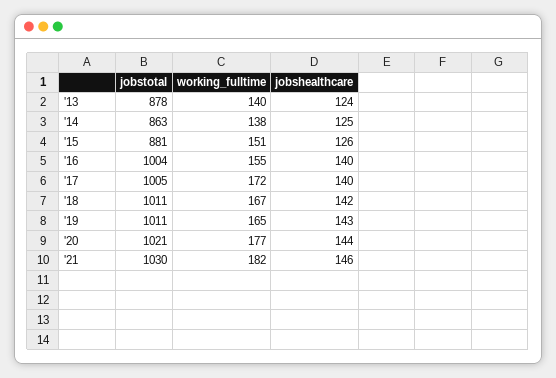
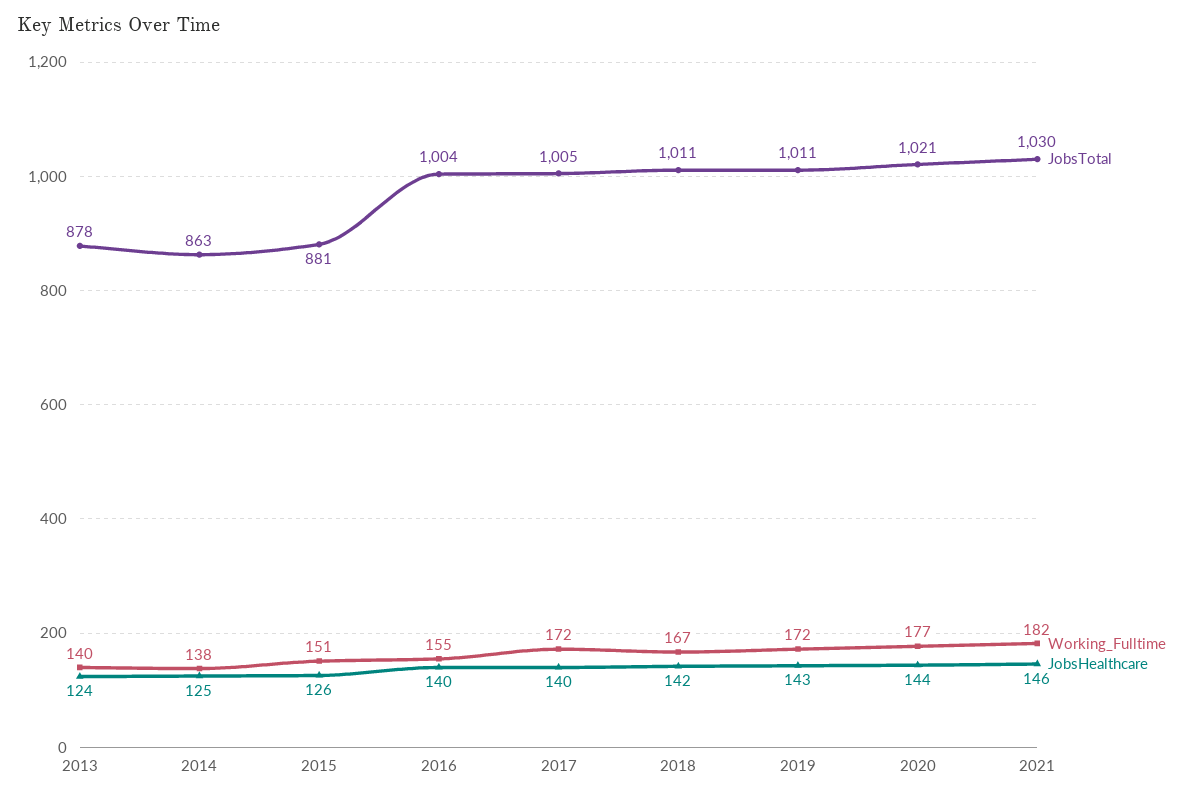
working_fulltime, '19: 165 -> 172

